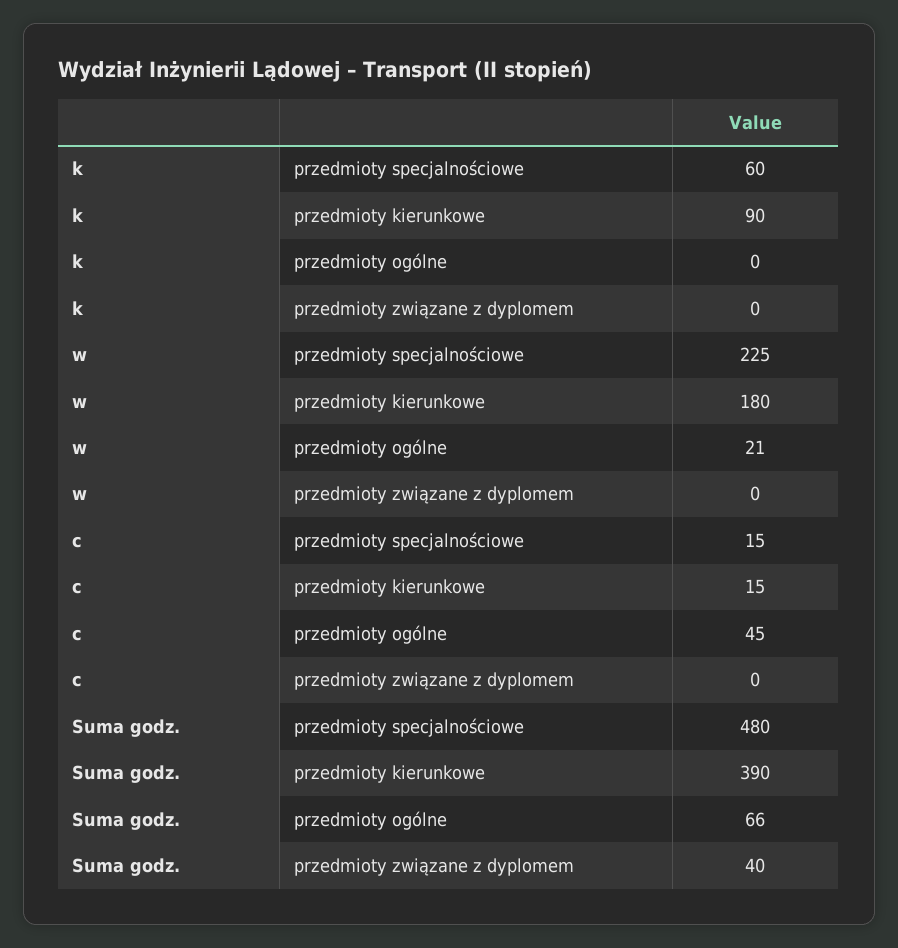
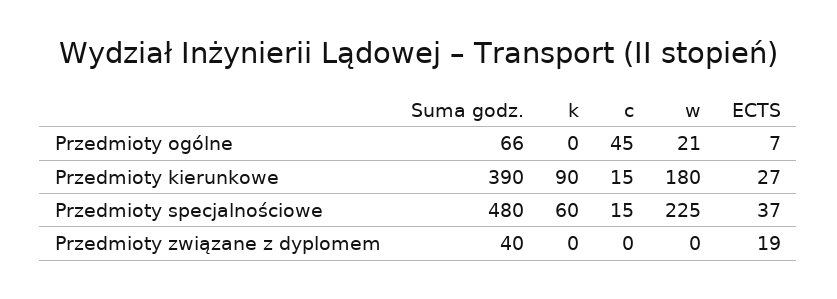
ECTS, przedmioty ogólne: none -> 7
ECTS, przedmioty kierunkowe: none -> 27
ECTS, przedmioty specjalnościowe: none -> 37
ECTS, przedmioty związane z dyplomem: none -> 19

